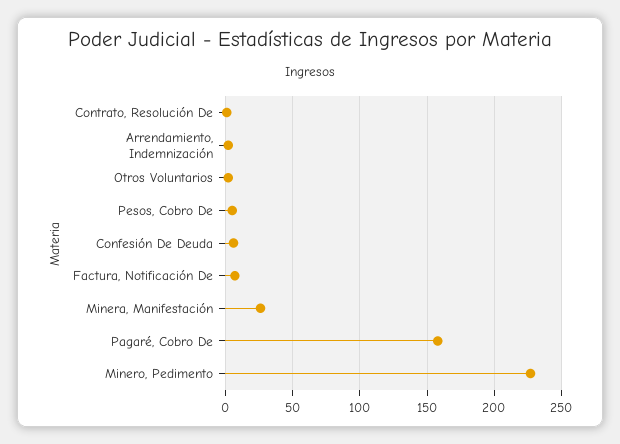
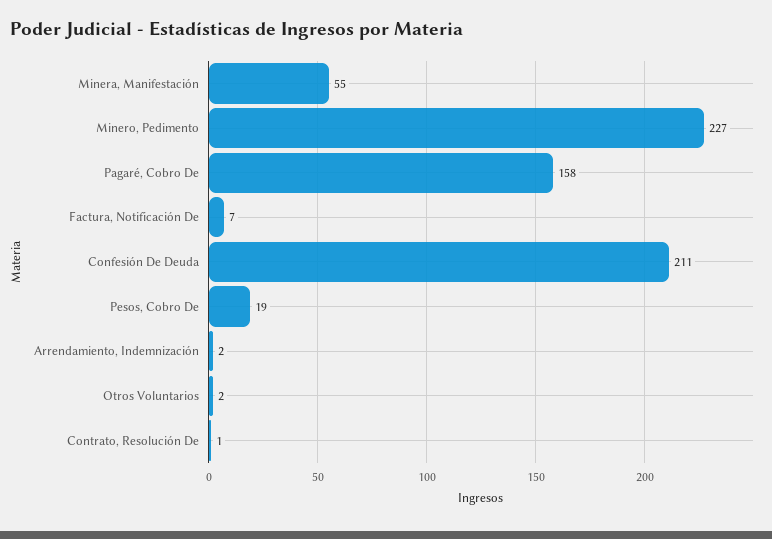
Pesos, Cobro De: 5 -> 19
Confesión De Deuda: 5 -> 211
Minera, Manifestación: 25 -> 55

